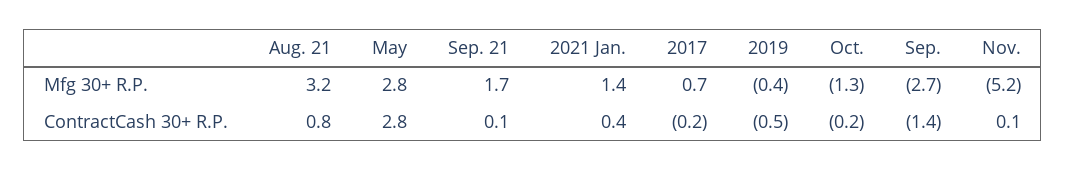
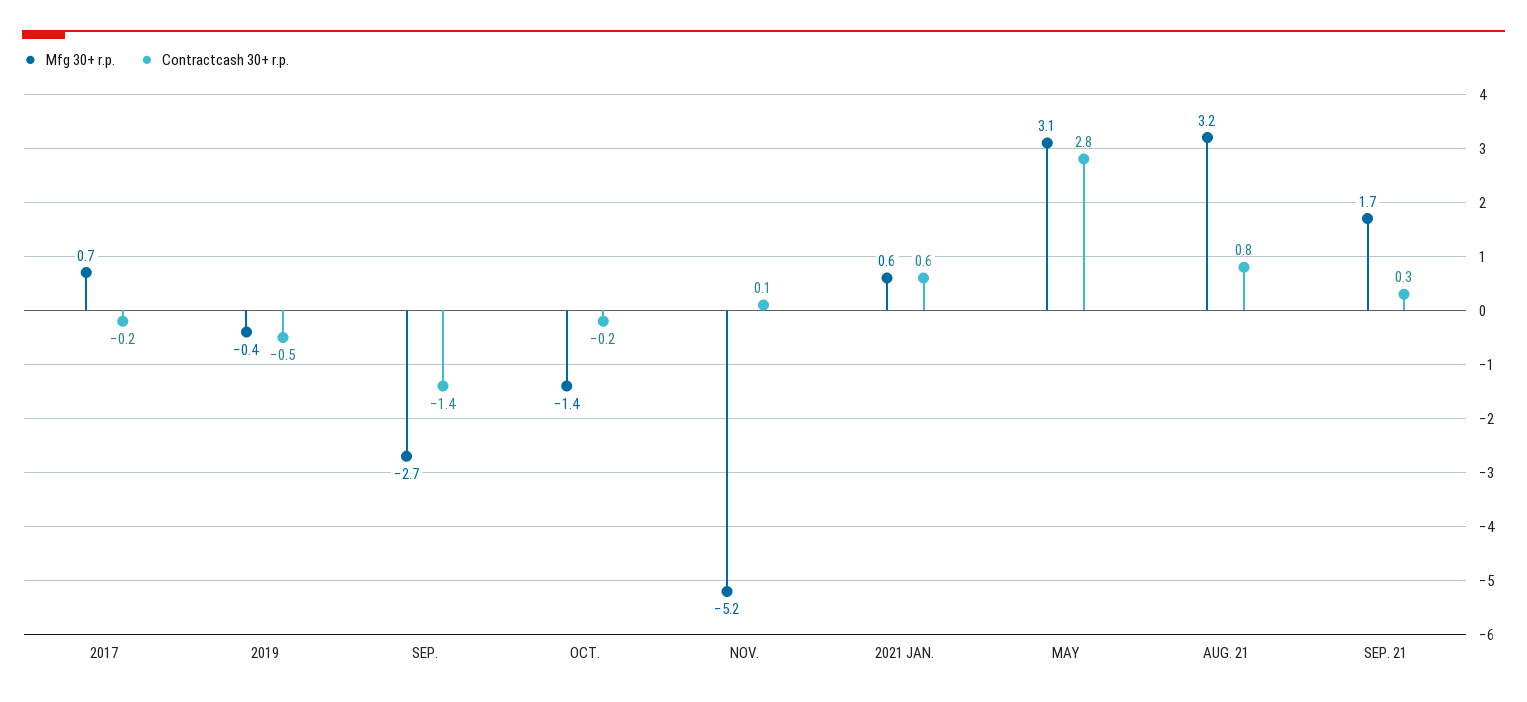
Mfg 30+ R.P., May: 2.8 -> 3.1
Mfg 30+ R.P., 2021 Jan.: 1.4 -> 0.6
Mfg 30+ R.P., Oct.: -1.3 -> -1.4
ContractCash 30+ R.P., Sep. 21: 0.1 -> 0.3
ContractCash 30+ R.P., 2021 Jan.: 0.4 -> 0.6

